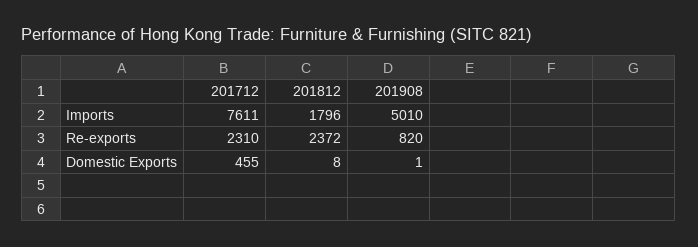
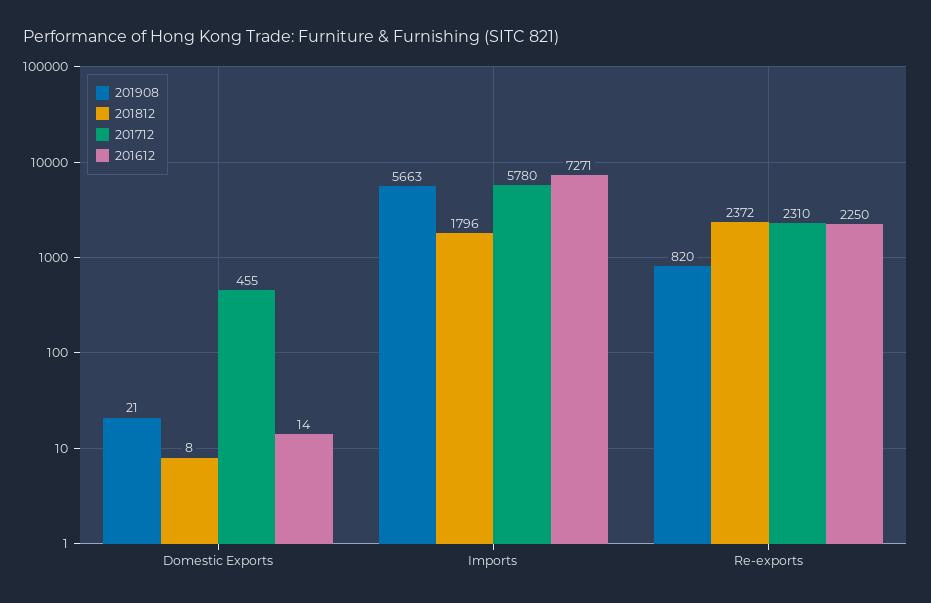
201712, Imports: 7611 -> 5780
201908, Imports: 5010 -> 5663
201908, Domestic Exports: 1 -> 21
201612, Domestic Exports: none -> 14
201612, Imports: none -> 7271
201612, Re-exports: none -> 2250

